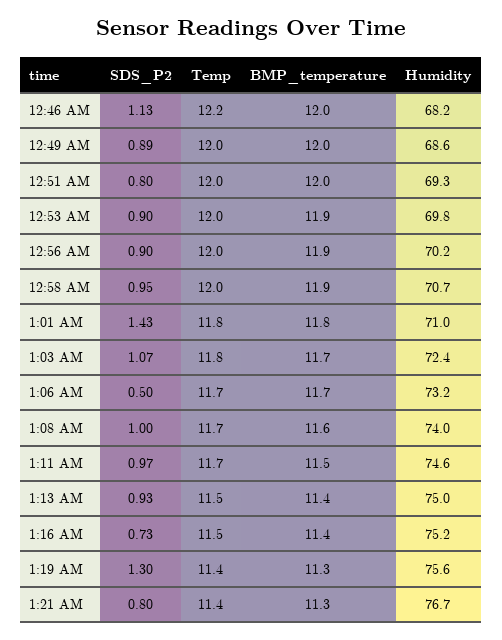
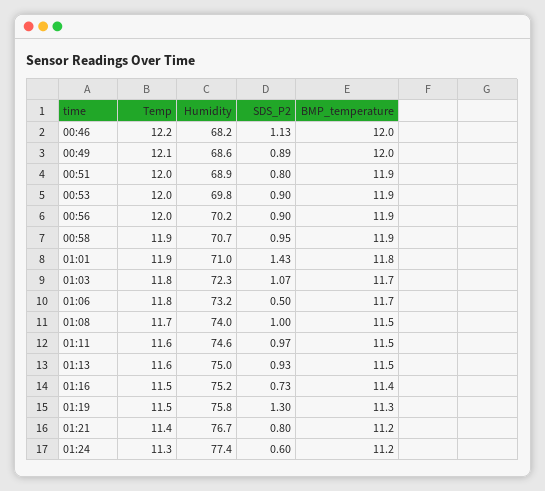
Temp, 12:49 AM: 12 -> 12.1
BMP_temperature, 12:51 AM: 12 -> 11.9
Humidity, 12:51 AM: 69.3 -> 68.9
Temp, 12:58 AM: 12 -> 11.9
Temp, 1:01 AM: 11.8 -> 11.9
Humidity, 1:03 AM: 72.4 -> 72.3
Temp, 1:06 AM: 11.7 -> 11.8
BMP_temperature, 1:08 AM: 11.6 -> 11.5
Temp, 1:11 AM: 11.7 -> 11.6
Temp, 1:13 AM: 11.5 -> 11.6
BMP_temperature, 1:13 AM: 11.4 -> 11.5
Temp, 1:19 AM: 11.4 -> 11.5
Humidity, 1:19 AM: 75.6 -> 75.8
BMP_temperature, 1:21 AM: 11.3 -> 11.2
Temp, 01:24: none -> 11.3
Humidity, 01:24: none -> 77.4
SDS_P2, 01:24: none -> 0.6
BMP_temperature, 01:24: none -> 11.2

